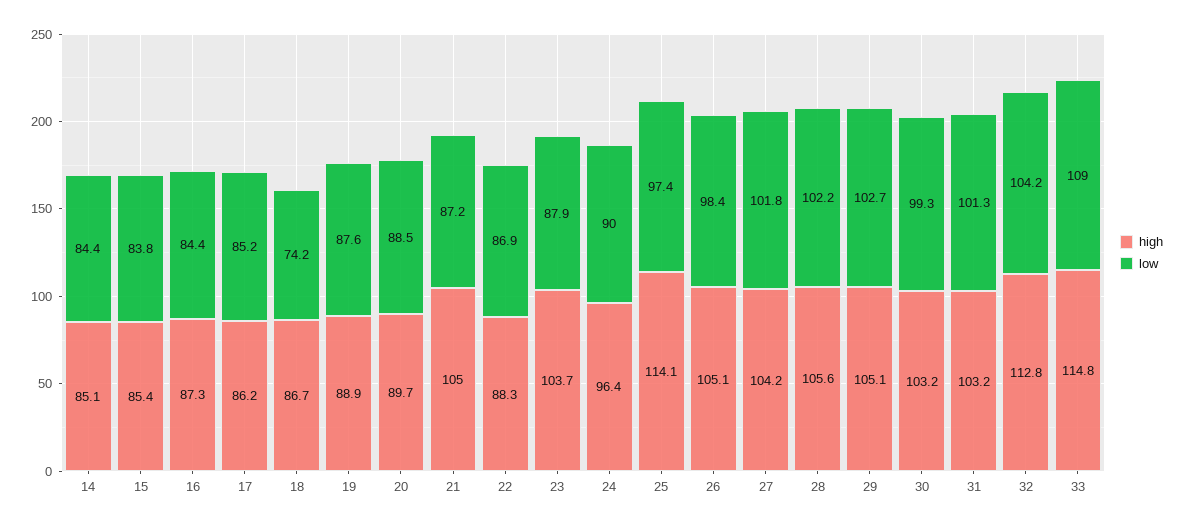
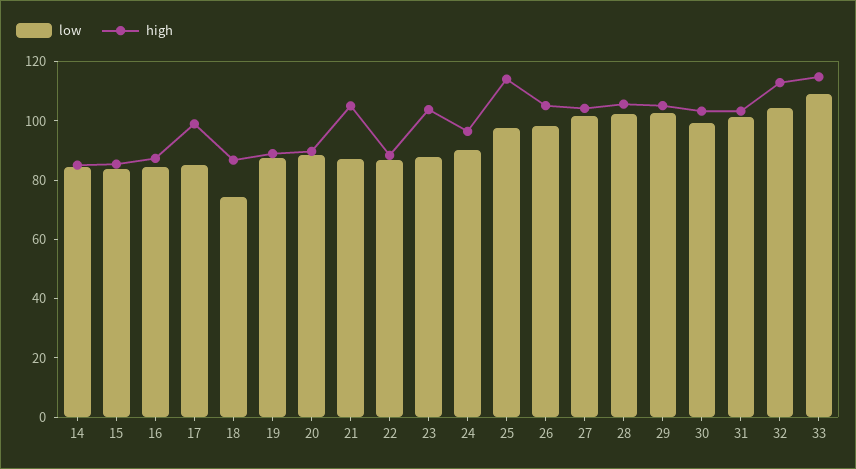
high, 17: 86.2 -> 100

